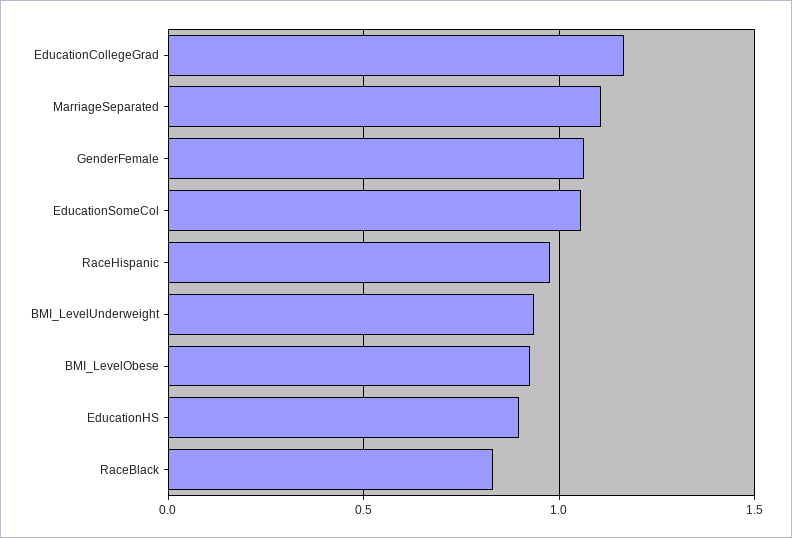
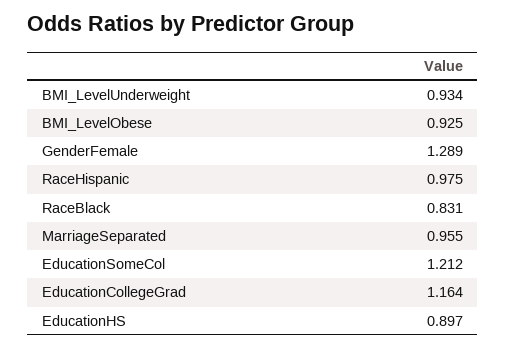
MarriageSeparated: 1.1 -> 0.955
GenderFemale: 1.05 -> 1.289
EducationSomeCol: 1.05 -> 1.212

